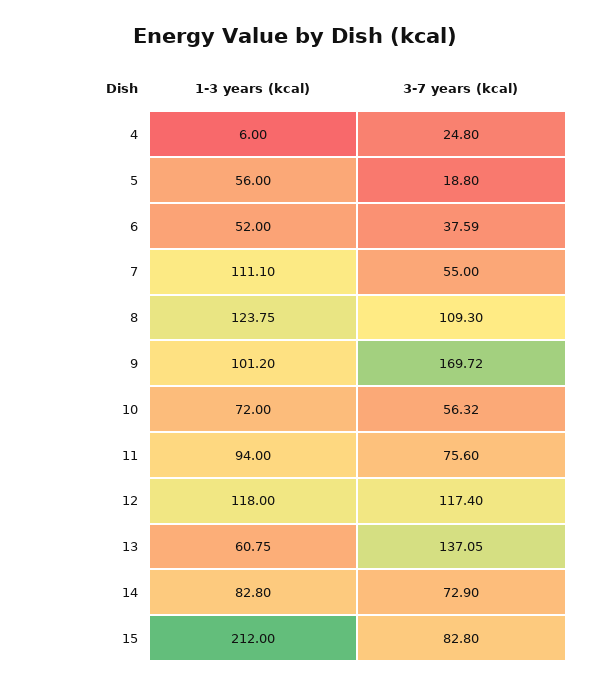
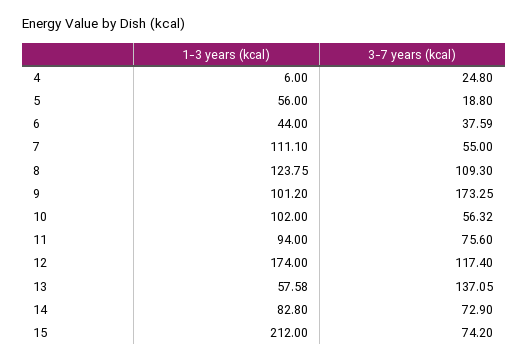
1-3 years (kcal), 6: 52 -> 44
3-7 years (kcal), 9: 169.72 -> 173.25
1-3 years (kcal), 10: 72 -> 102
1-3 years (kcal), 12: 118 -> 174
1-3 years (kcal), 13: 60.75 -> 57.58
3-7 years (kcal), 15: 82.8 -> 74.2

